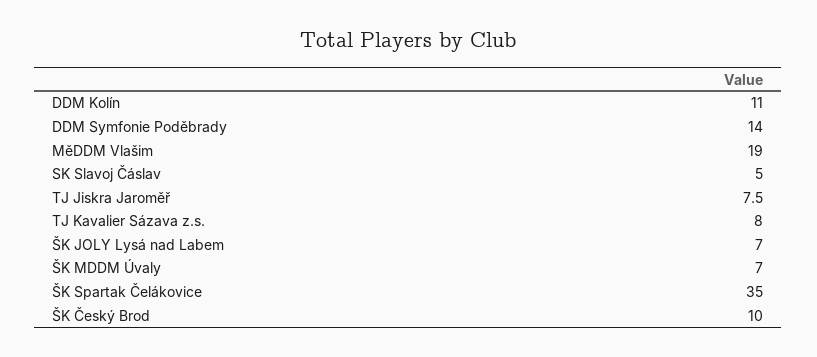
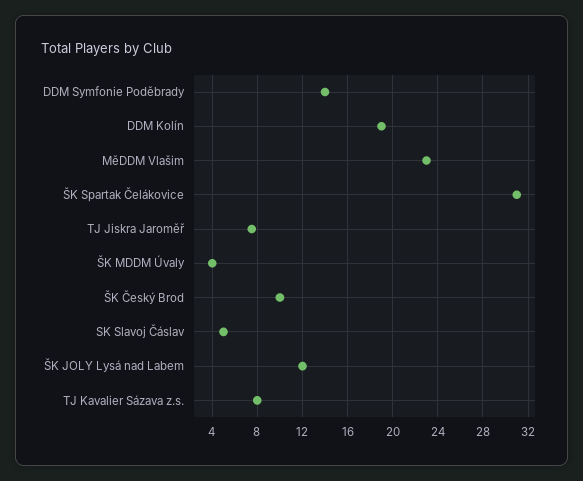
DDM Kolín: 11 -> 19
MěDDM Vlašim: 19 -> 23
ŠK JOLY Lysá nad Labem: 7 -> 12
ŠK MDDM Úvaly: 7 -> 4
ŠK Spartak Čelákovice: 35 -> 31

